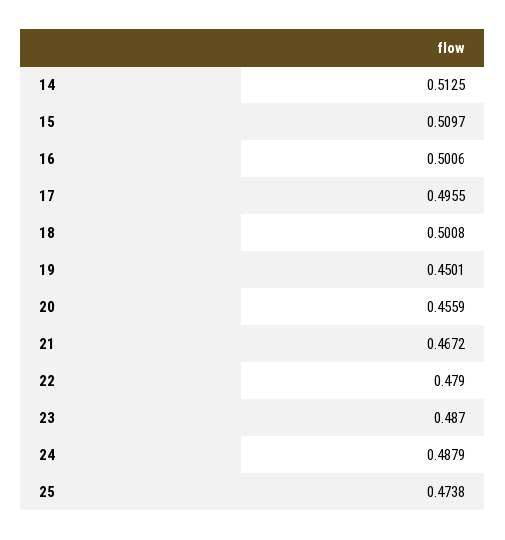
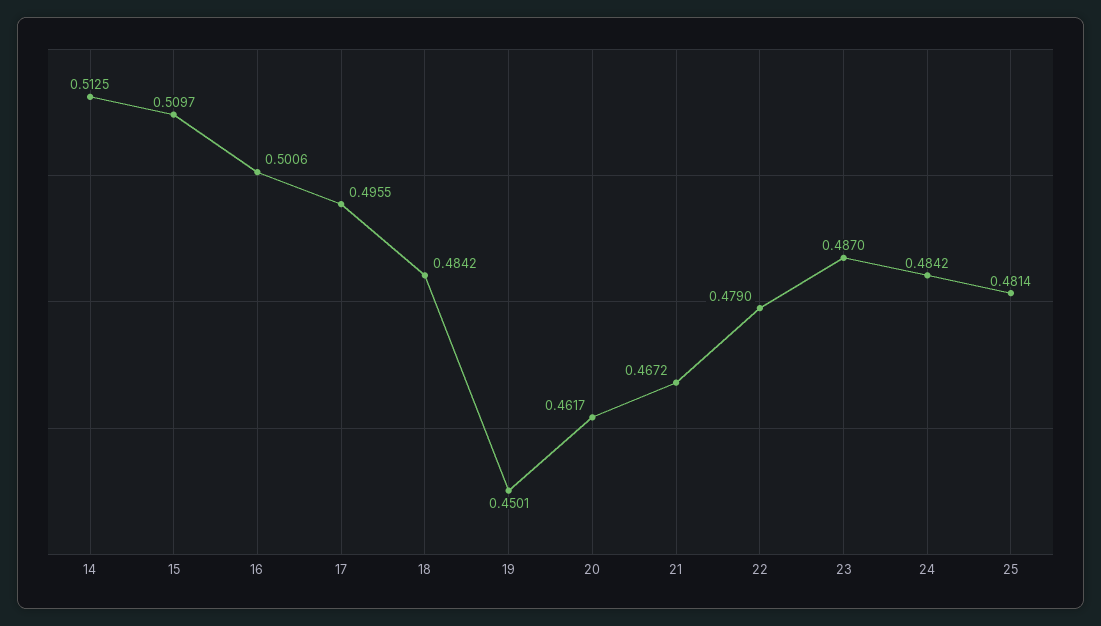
18: 0.5008 -> 0.4842
20: 0.4559 -> 0.4617
24: 0.4879 -> 0.4842
25: 0.4738 -> 0.4814

